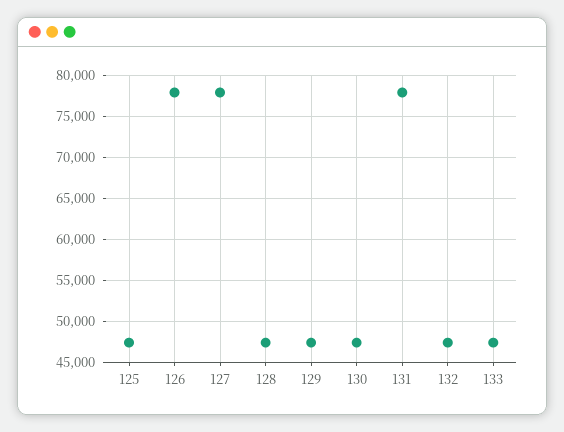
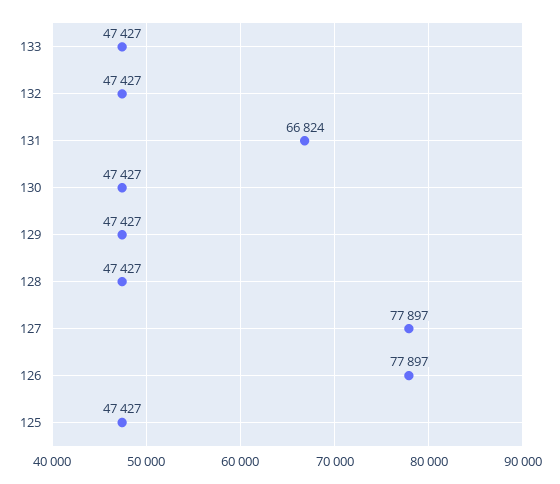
131: 78000 -> 66824

